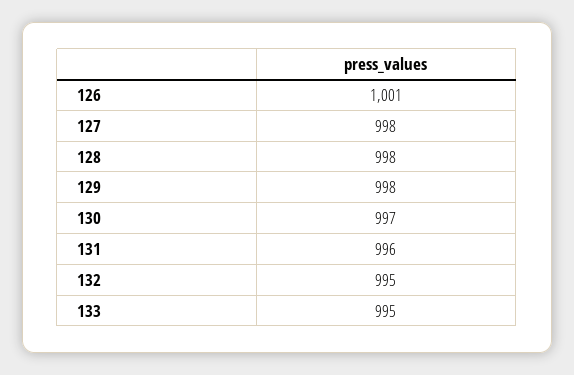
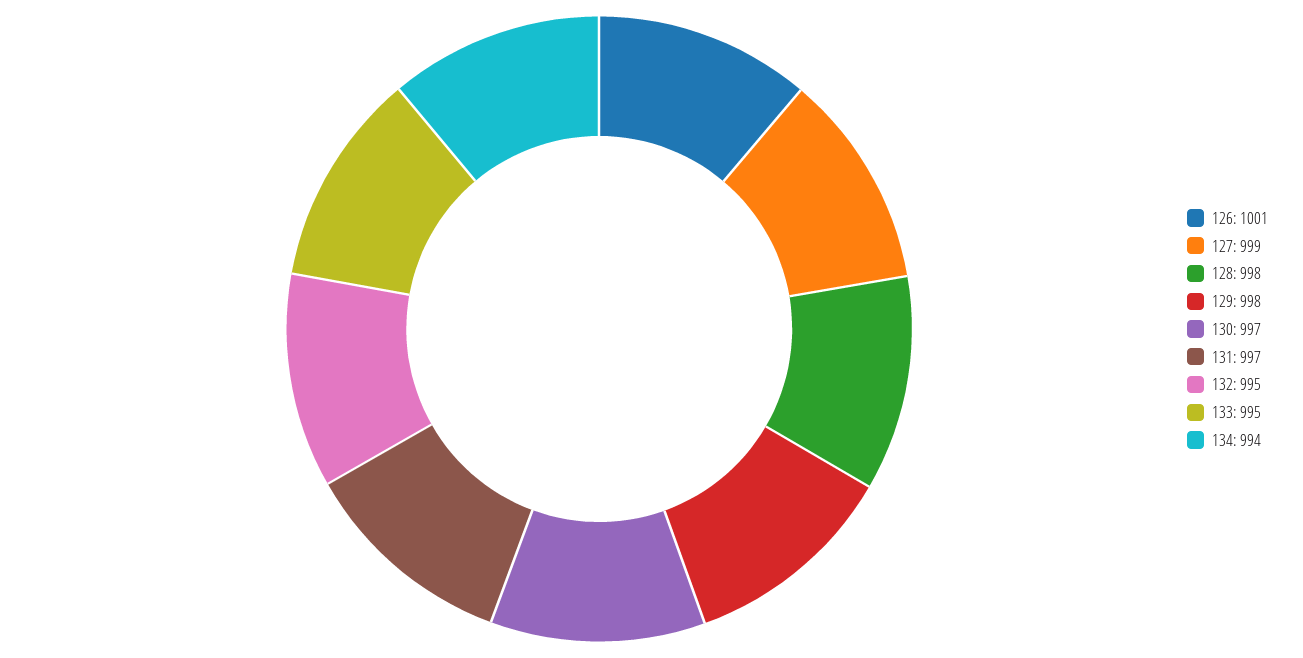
127: 998 -> 999
131: 996 -> 997
134: none -> 994

